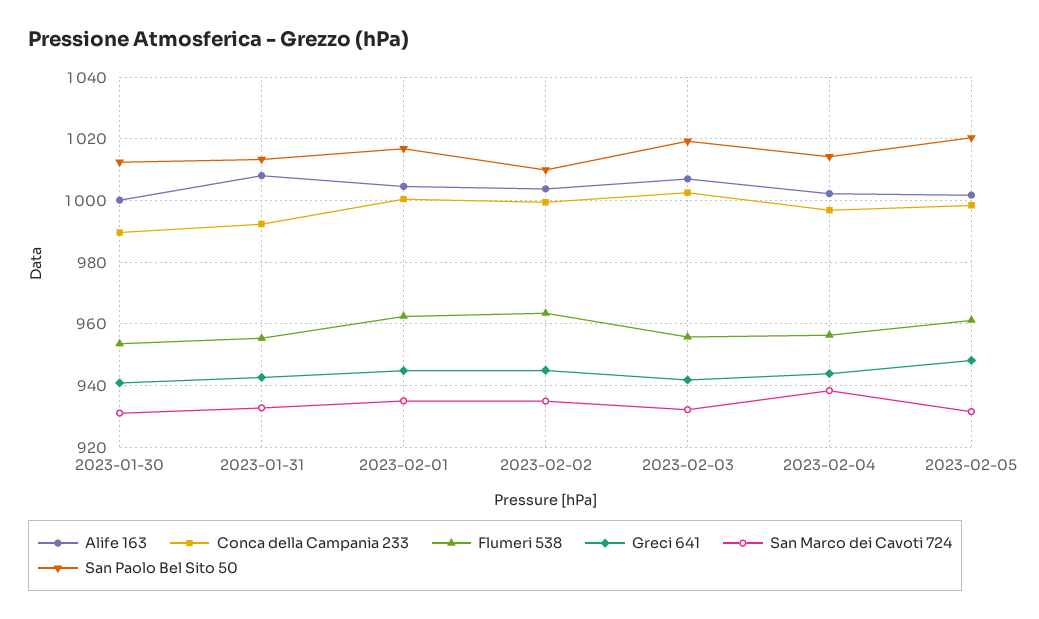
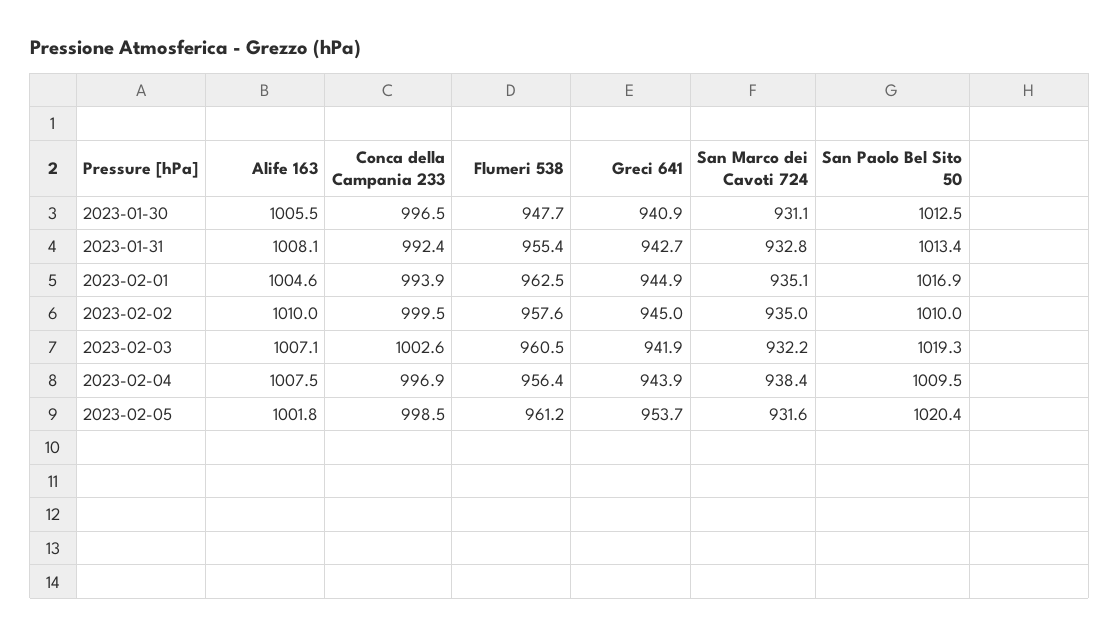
Alife 163, 2023-01-30: 1000 -> 1005.5
Conca della Campania 233, 2023-01-30: 990 -> 996.5
Flumeri 538, 2023-01-30: 954 -> 947.7
Conca della Campania 233, 2023-02-01: 1000 -> 993.9
Alife 163, 2023-02-02: 1004 -> 1010
Flumeri 538, 2023-02-02: 964 -> 957.6
Flumeri 538, 2023-02-03: 956 -> 960.5
Alife 163, 2023-02-04: 1002 -> 1007.5
San Paolo Bel Sito 50, 2023-02-04: 1014 -> 1009.5
Greci 641, 2023-02-05: 948 -> 953.7

